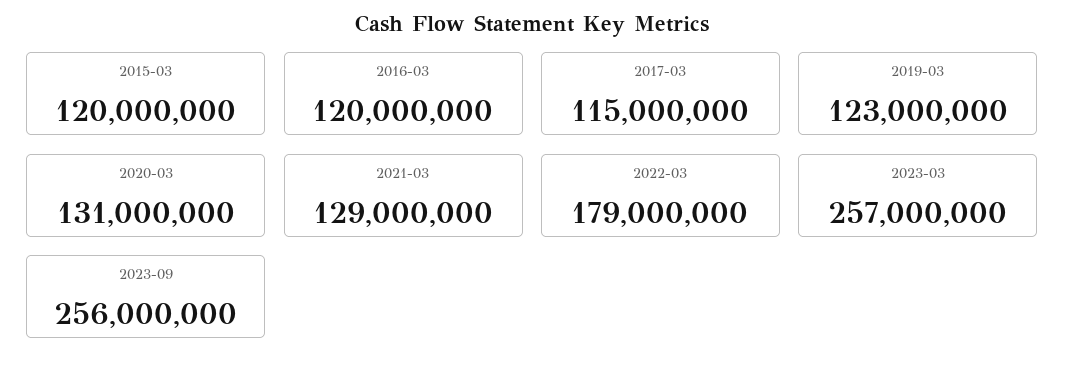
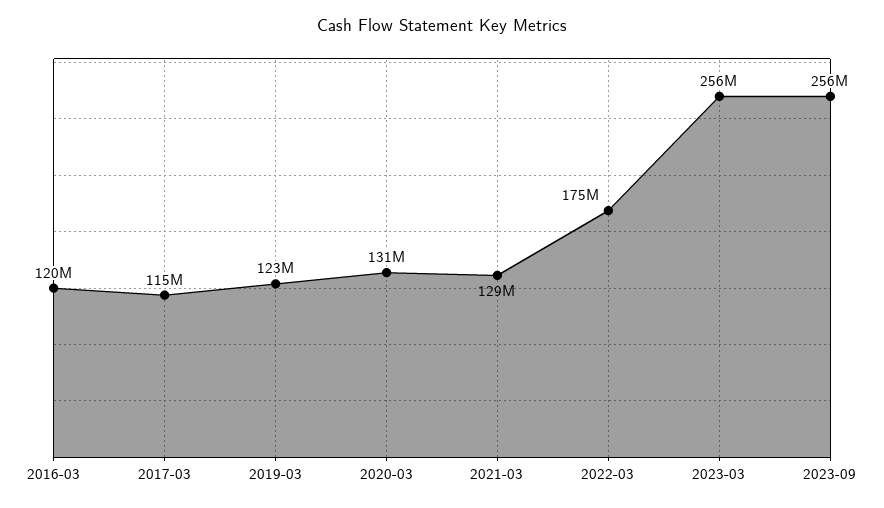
2015-03: 120000000 -> none
2022-03: 179000000 -> 175000000
2023-03: 257000000 -> 256000000

